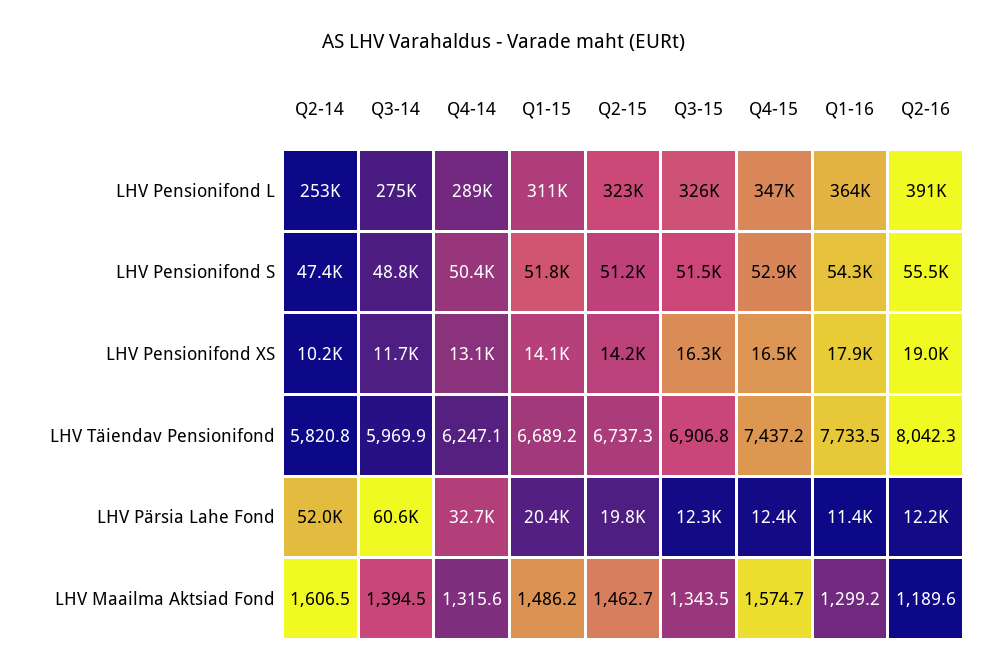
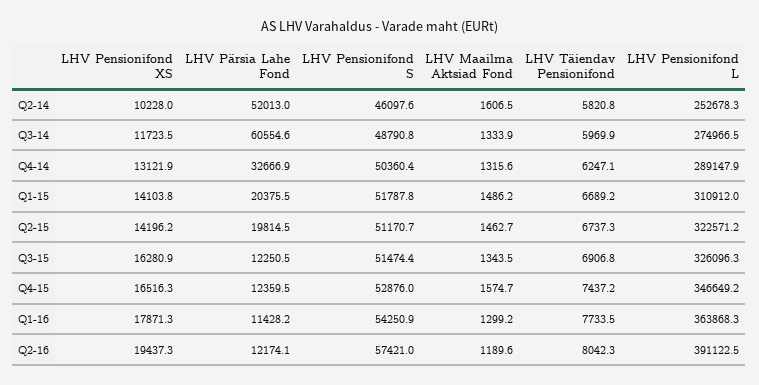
Q2-14, LHV Pensionifond S: 47400 -> 46097.6
Q2-16, LHV Pensionifond S: 55500 -> 57421
Q2-16, LHV Pensionifond XS: 19000 -> 19437.3
Q3-14, LHV Maailma Aktsiad Fond: 1394.5 -> 1333.9

